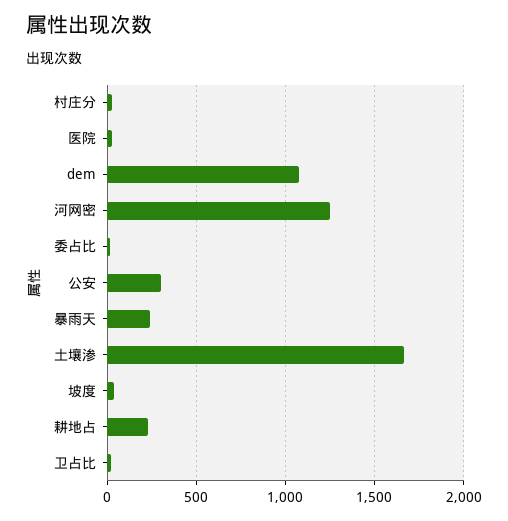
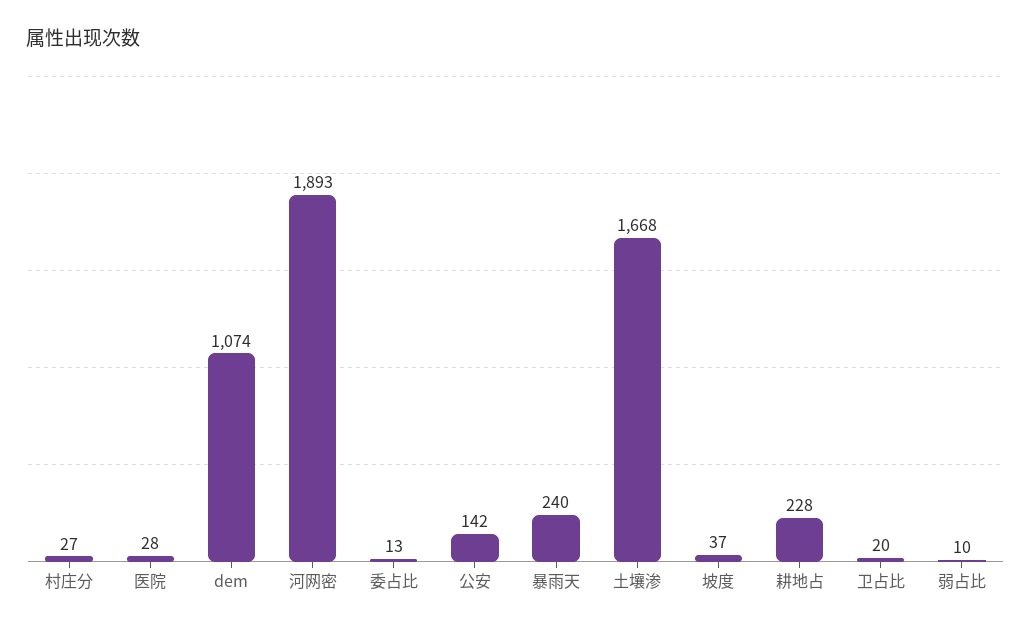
河网密: 1250 -> 1893
公安: 300 -> 142
弱占比: none -> 10

